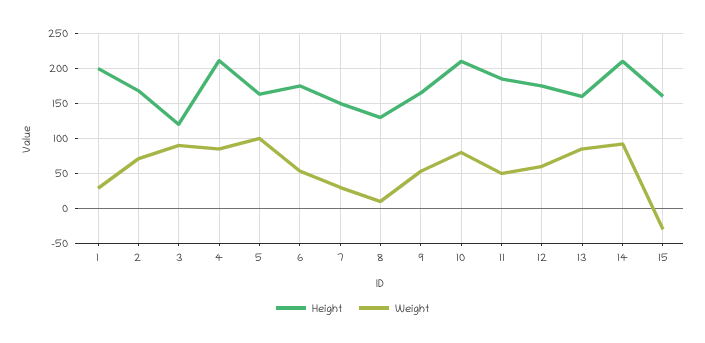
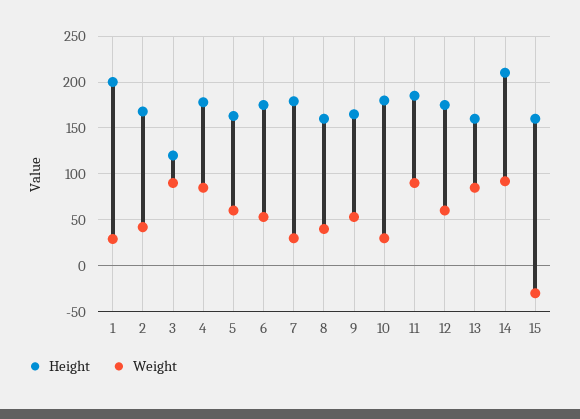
Weight, 2: 70 -> 40
Height, 4: 210 -> 180
Weight, 5: 100 -> 60
Height, 7: 150 -> 180
Height, 8: 130 -> 160
Weight, 8: 10 -> 40
Height, 10: 210 -> 180
Weight, 10: 80 -> 30
Weight, 11: 50 -> 90

